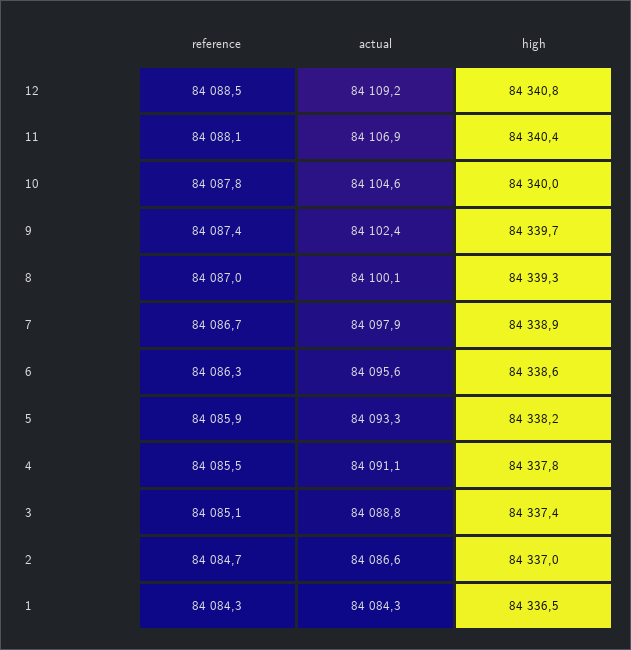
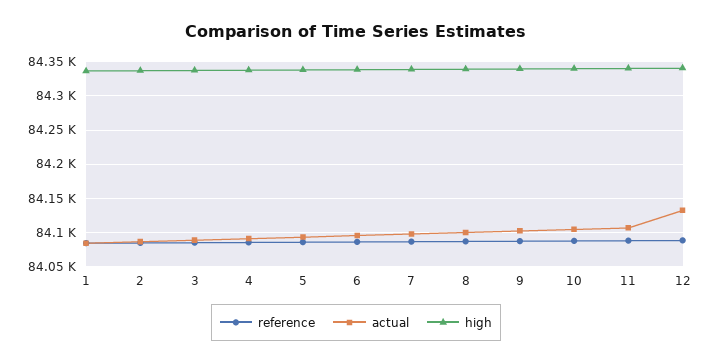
actual, 12: 84109.2 -> 84130

